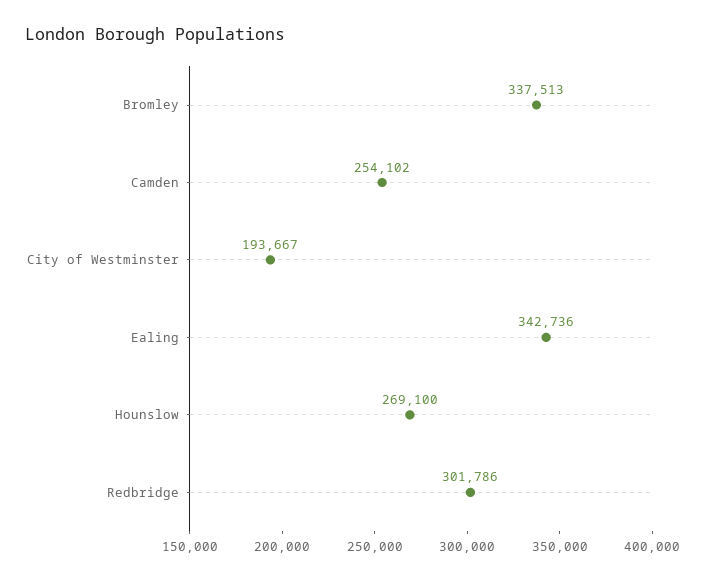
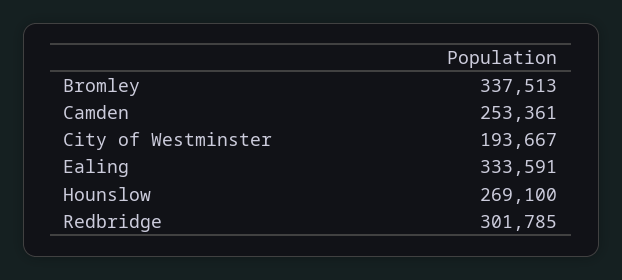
Camden: 254102 -> 253361
Ealing: 342736 -> 333591
Redbridge: 301786 -> 301785

